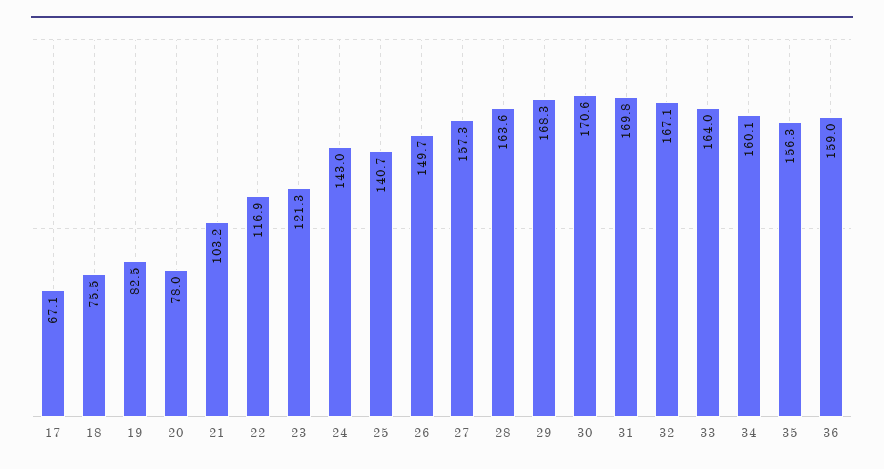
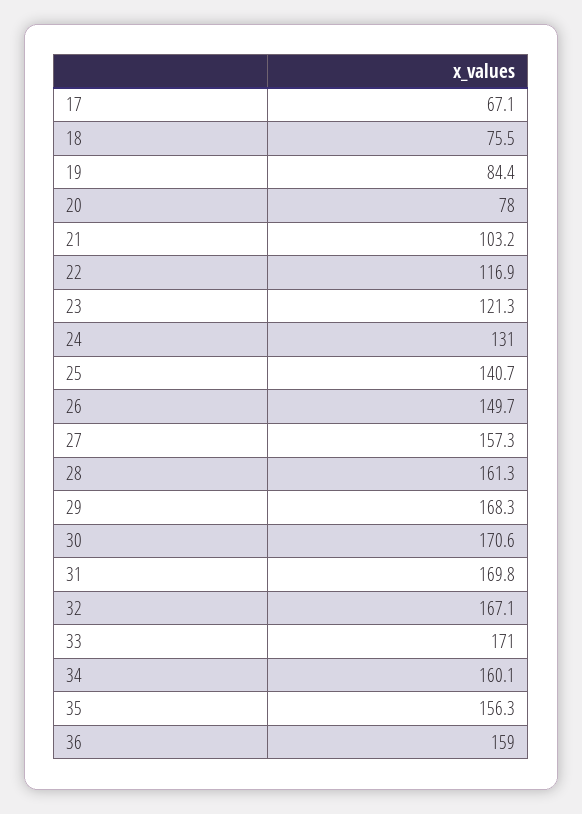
19: 82.5 -> 84.4
24: 143 -> 131
28: 163.6 -> 161.3
33: 164 -> 171

